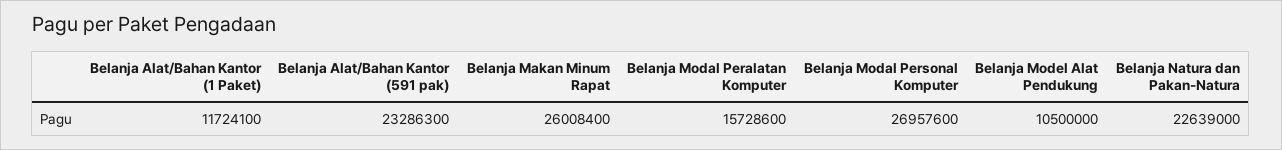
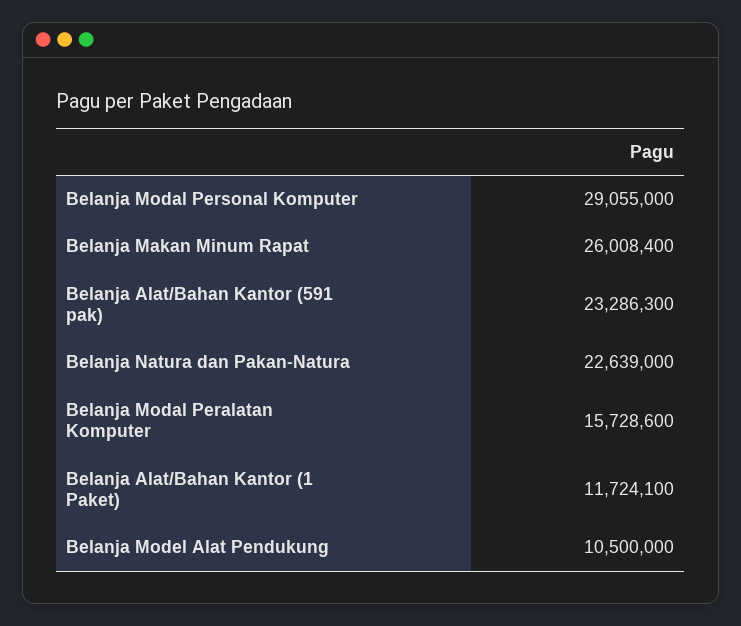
Belanja Modal Personal Komputer: 26957600 -> 29055000

